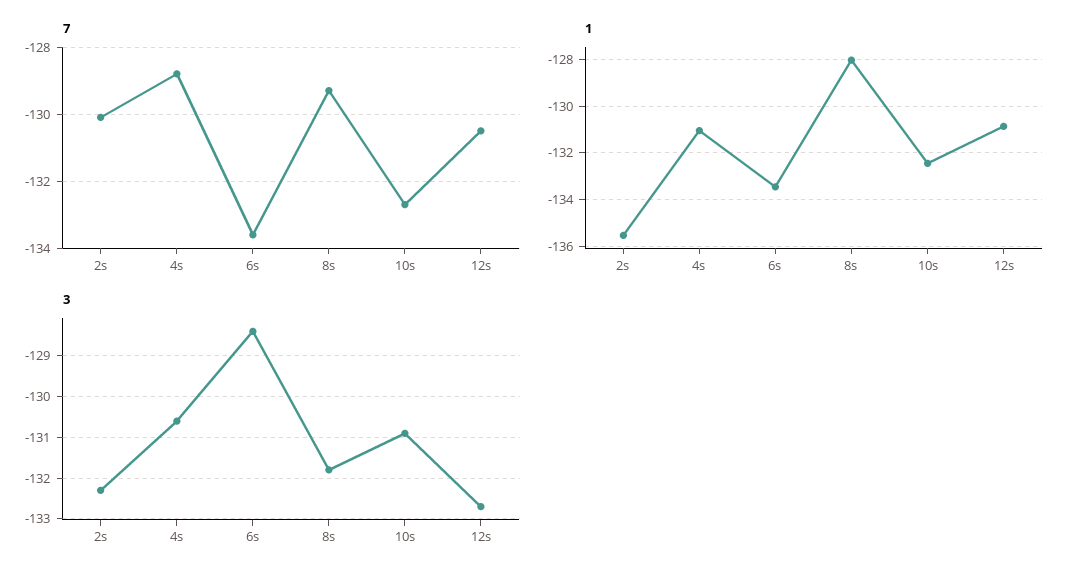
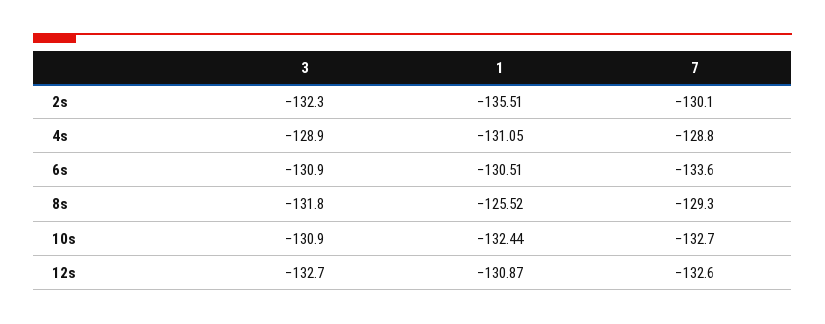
7, 12s: -130.5 -> -132.6
1, 6s: -133.5 -> -130.51
1, 8s: -128 -> -125.52
3, 4s: -130.5 -> -128.9
3, 6s: -128.5 -> -130.9

